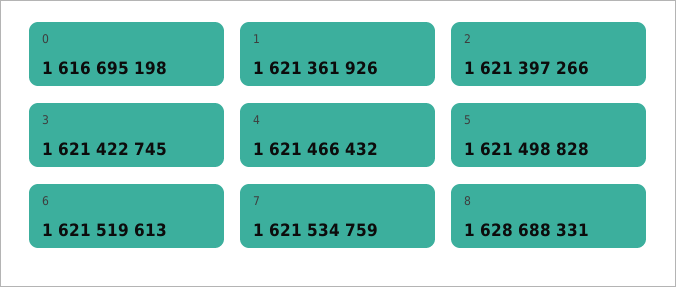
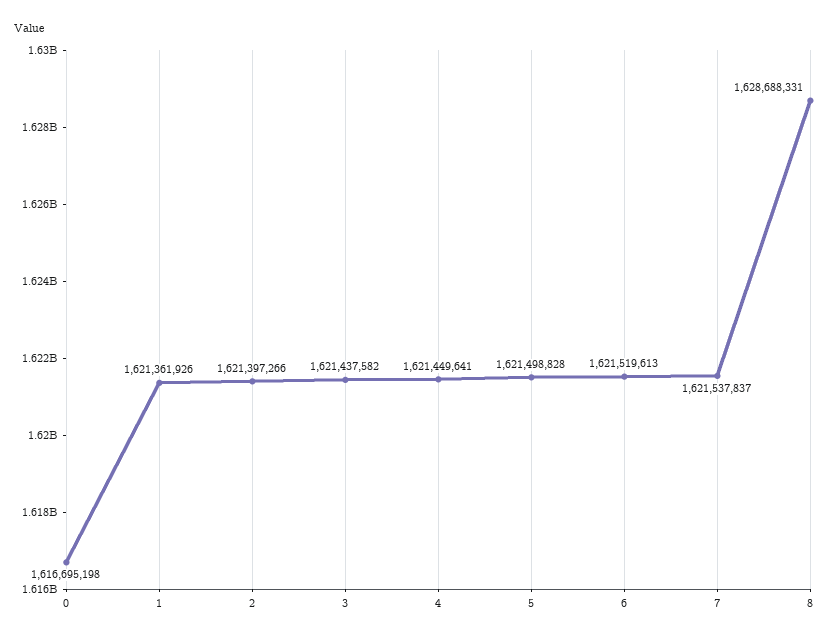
3: 1621422745 -> 1621437582
4: 1621466432 -> 1621449641
7: 1621534759 -> 1621537837

